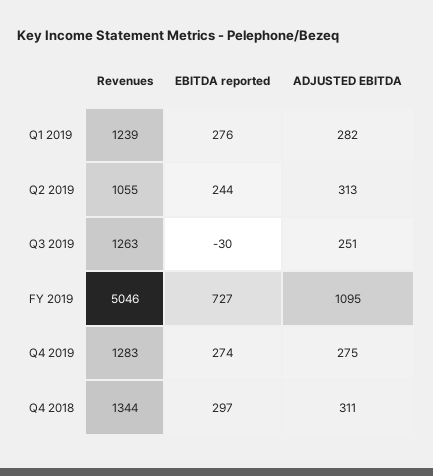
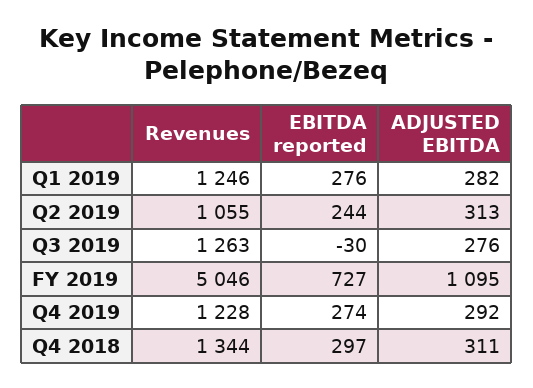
Revenues, Q1 2019: 1239 -> 1246
ADJUSTED EBITDA, Q3 2019: 251 -> 276
Revenues, Q4 2019: 1283 -> 1228
ADJUSTED EBITDA, Q4 2019: 275 -> 292

